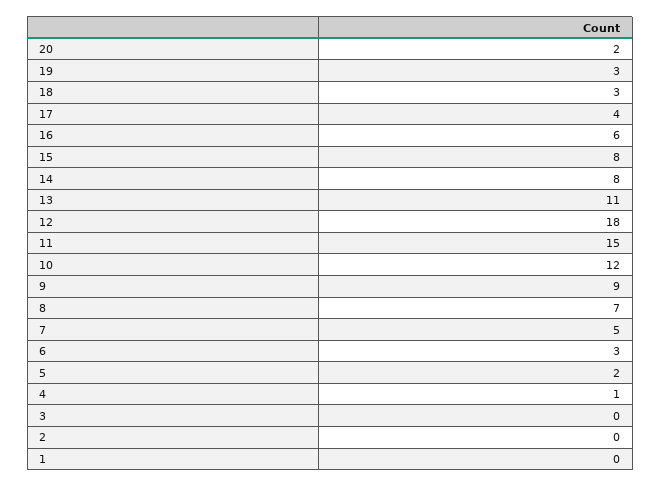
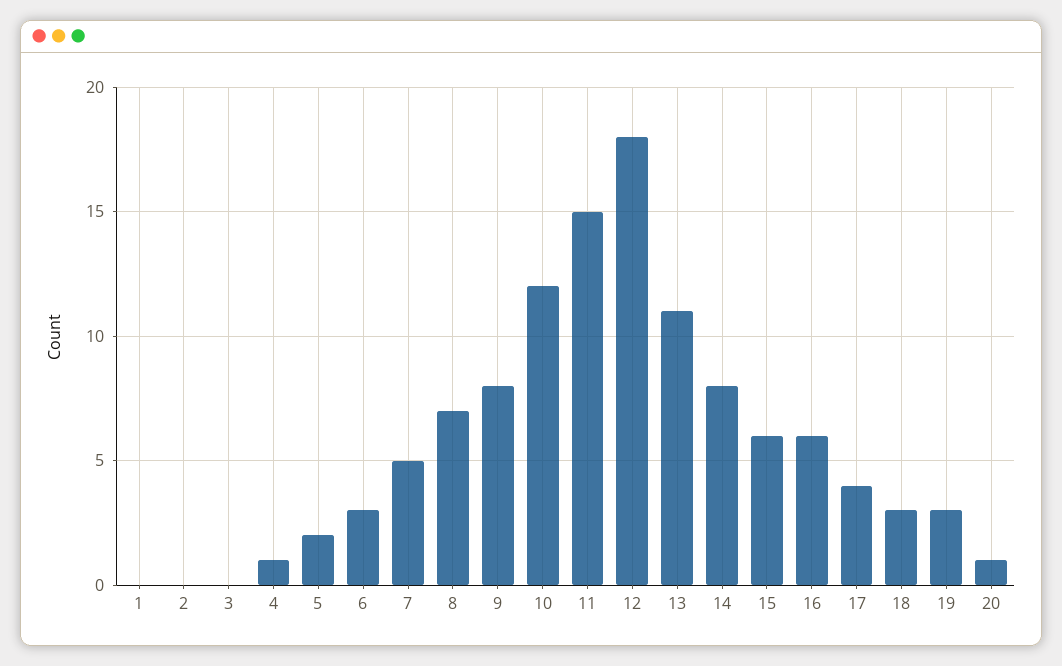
20: 2 -> 1
15: 8 -> 6
9: 9 -> 8

